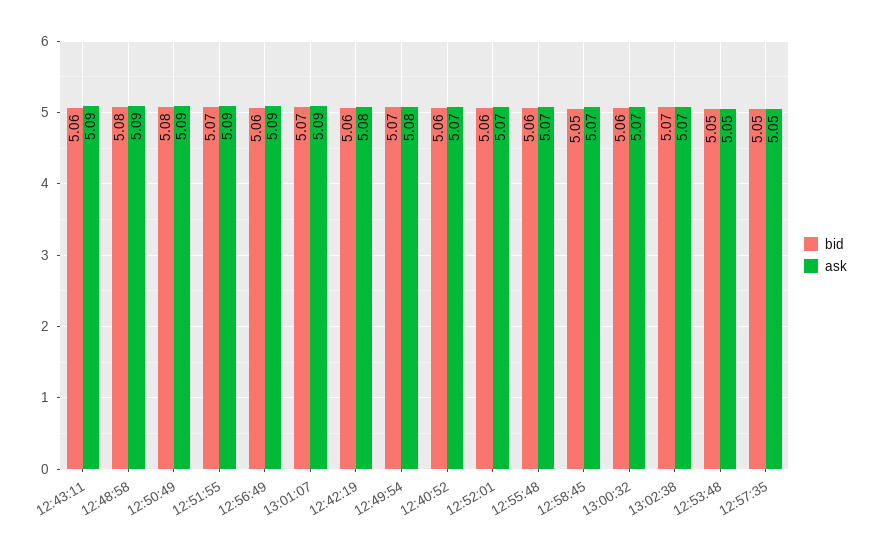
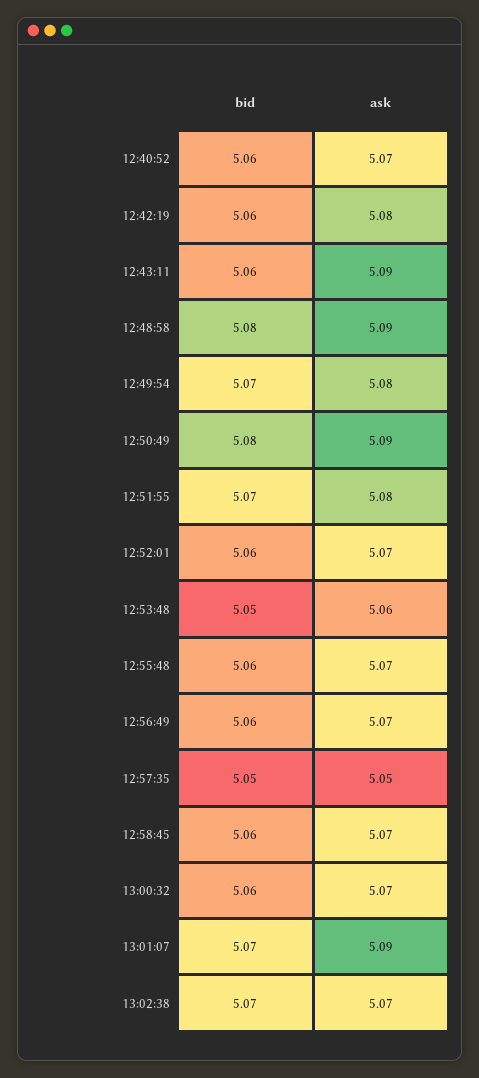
ask, 12:51:55: 5.09 -> 5.08
ask, 12:56:49: 5.09 -> 5.07
bid, 12:58:45: 5.05 -> 5.06
ask, 12:53:48: 5.05 -> 5.06

